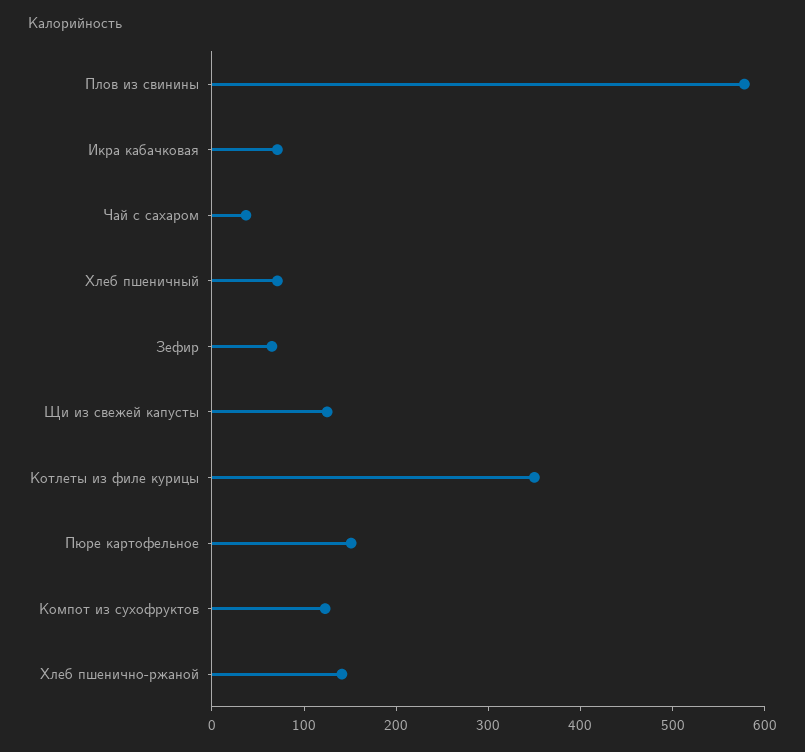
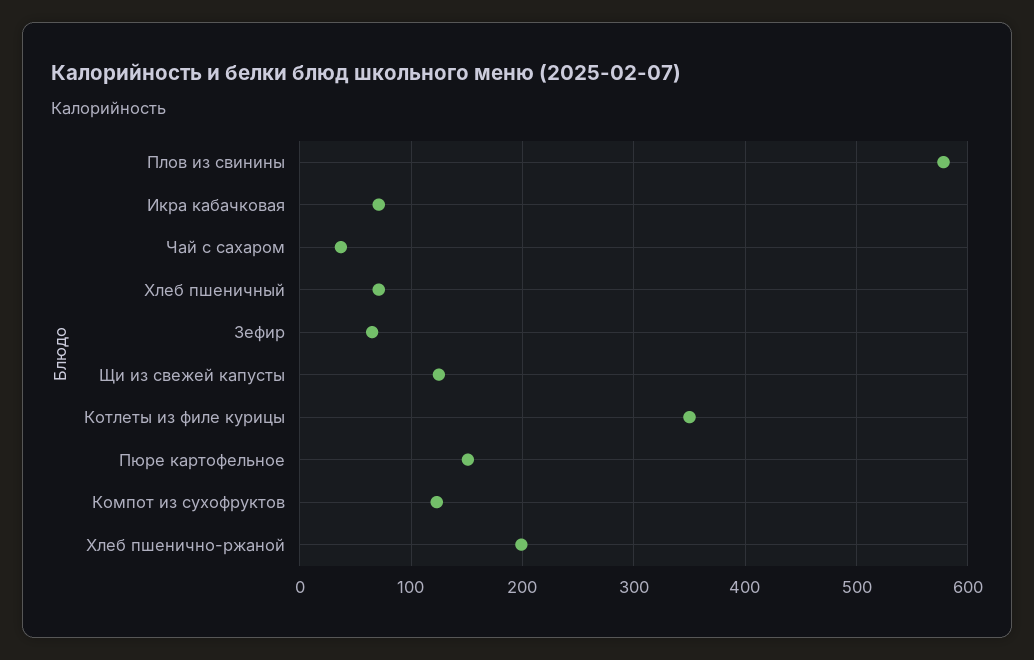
Хлеб пшенично-ржаной: 140 -> 200

